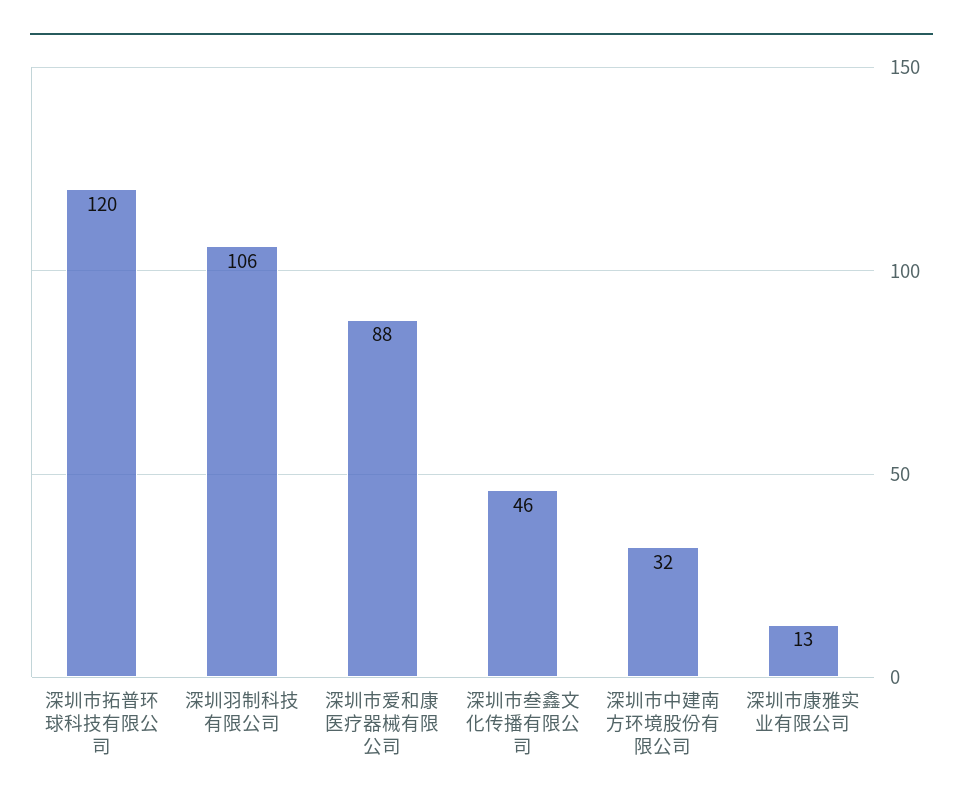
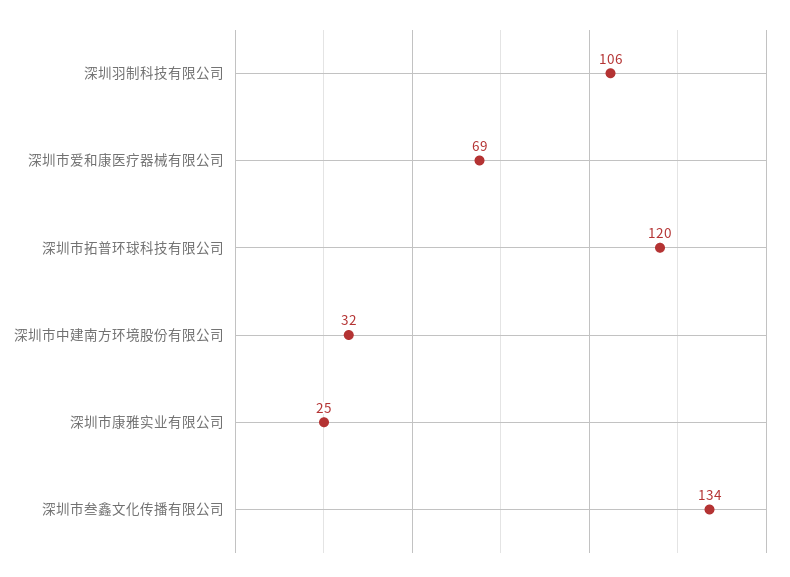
深圳市爱和康医疗器械有限公司: 88 -> 69
深圳市叁鑫文化传播有限公司: 46 -> 134
深圳市康雅实业有限公司: 13 -> 25

